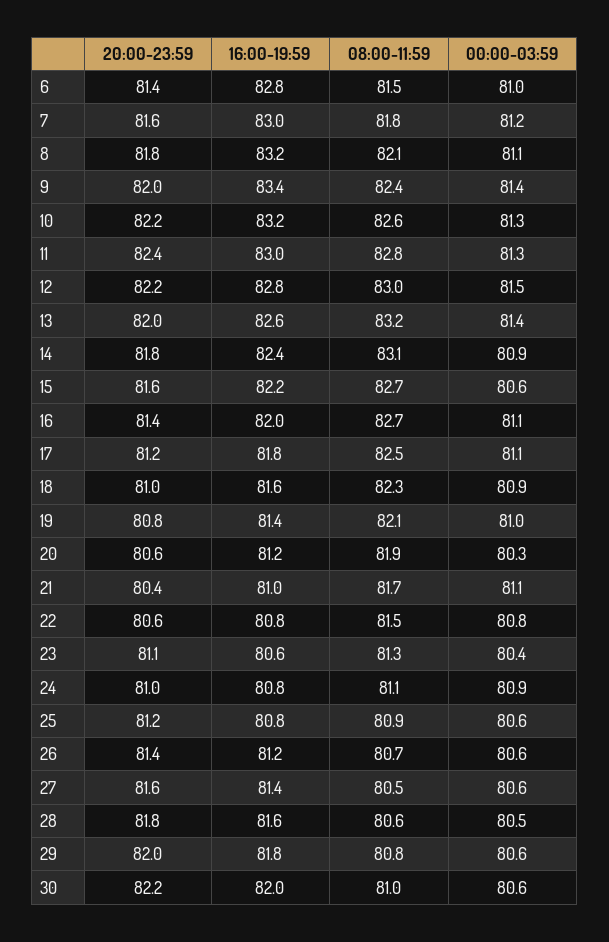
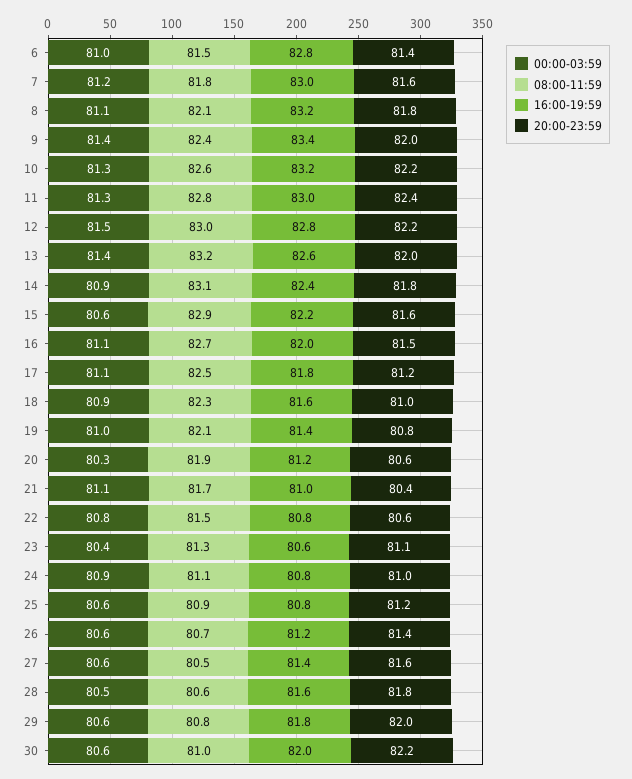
08:00-11:59, 15: 82.7 -> 82.9
20:00-23:59, 16: 81.4 -> 81.5

